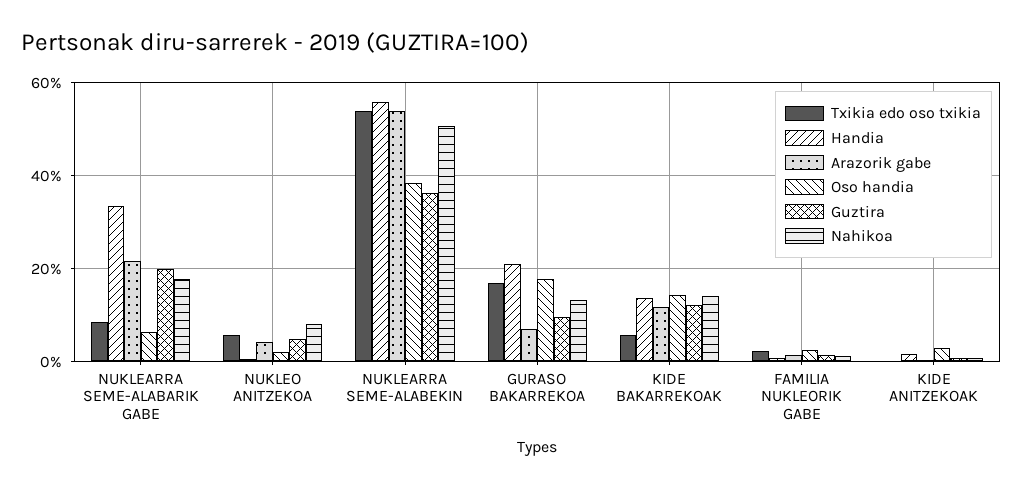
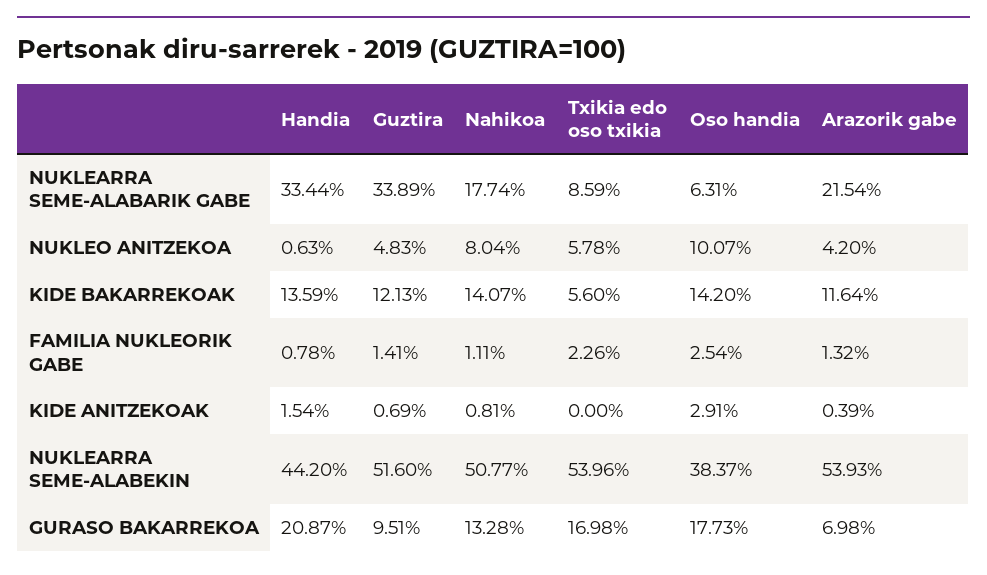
Guztira, NUKLEARRA SEME-ALABARIK GABE: 20 -> 33.89
Oso handia, NUKLEO ANITZEKOA: 2 -> 10.07
Handia, NUKLEARRA SEME-ALABEKIN: 56 -> 44.2
Guztira, NUKLEARRA SEME-ALABEKIN: 36 -> 51.6

